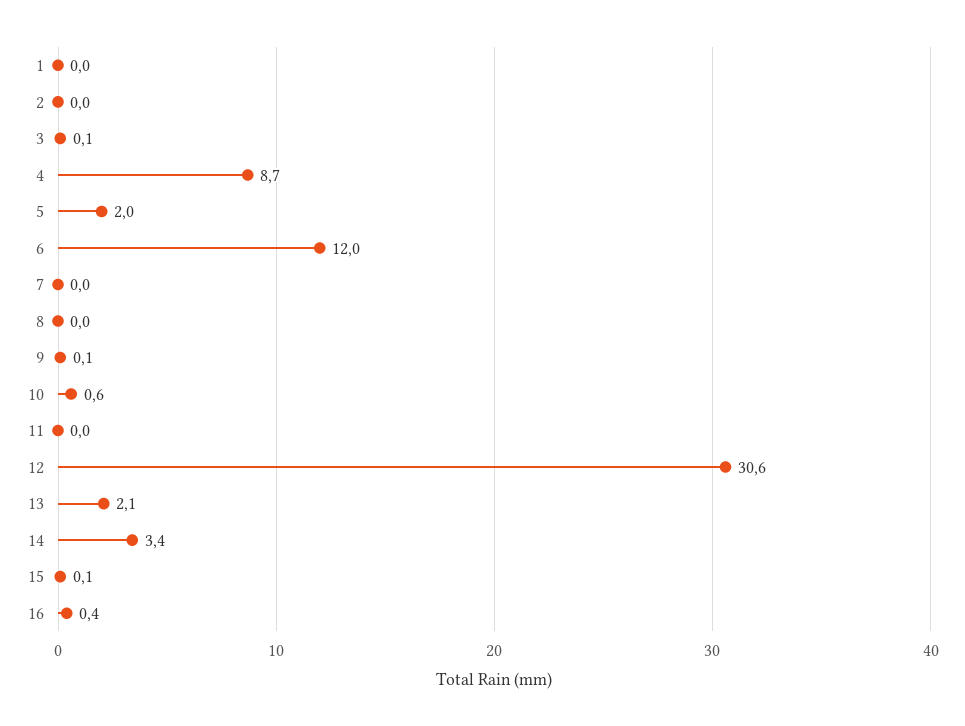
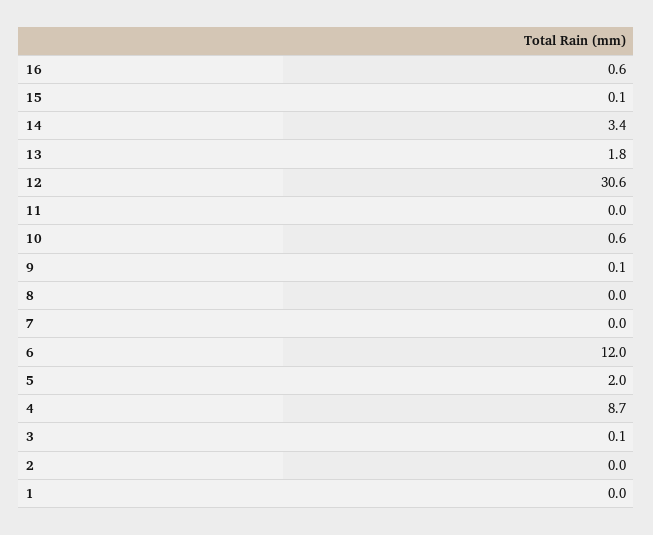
13: 2.1 -> 1.8
16: 0.4 -> 0.6

